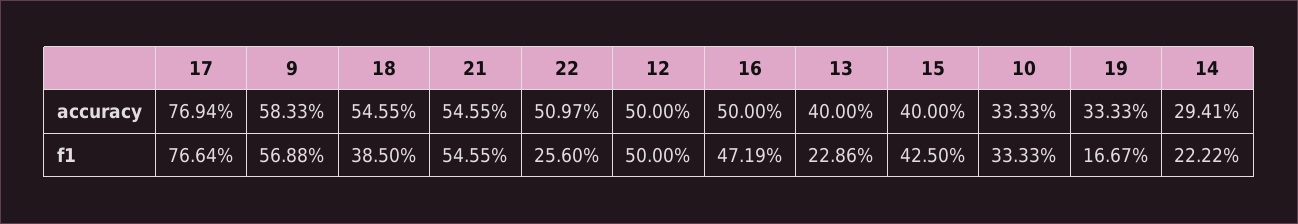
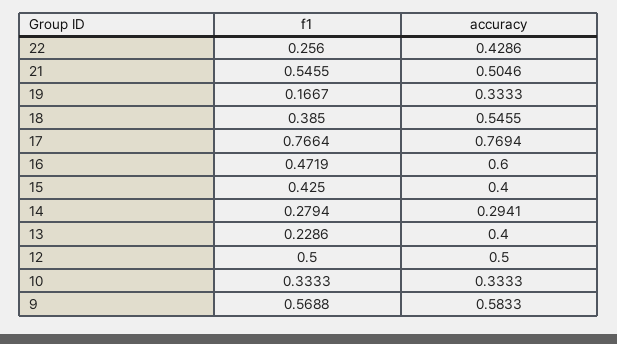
21, accuracy: 0.5455 -> 0.5046
22, accuracy: 0.5097 -> 0.4286
16, accuracy: 0.5 -> 0.6
14, f1: 0.2222 -> 0.2794

